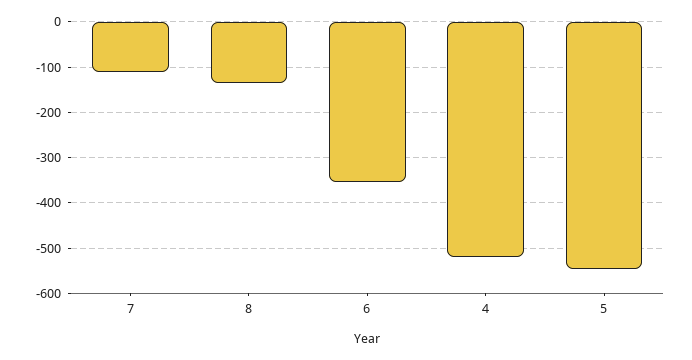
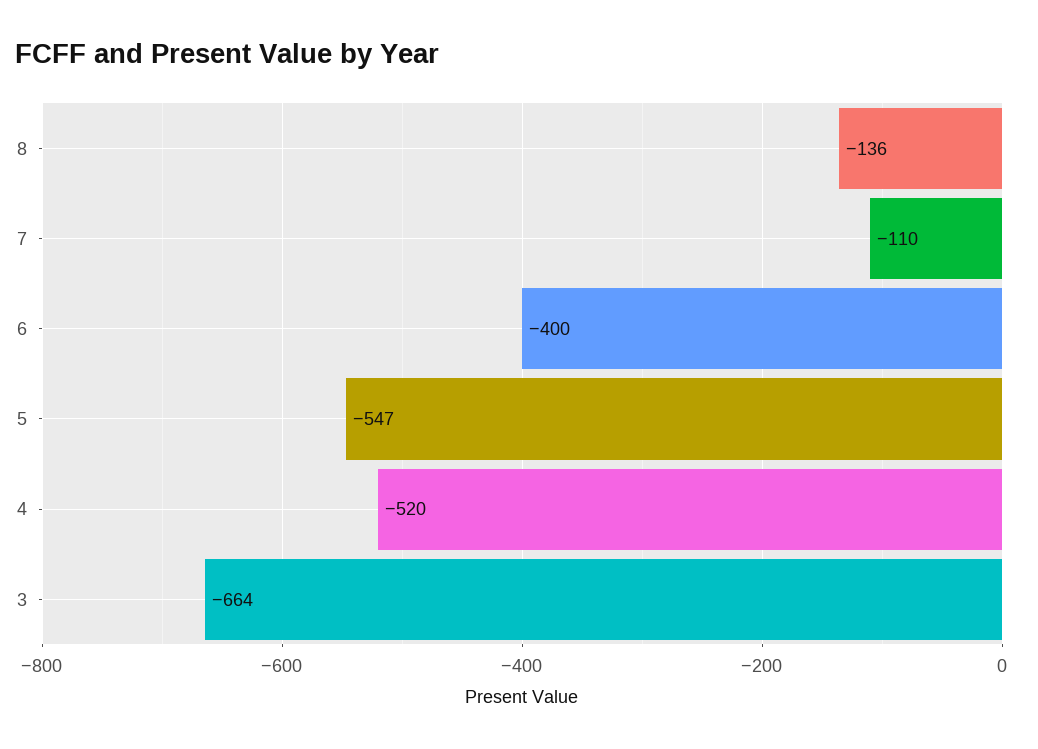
6: -360 -> -400
3: none -> -664

